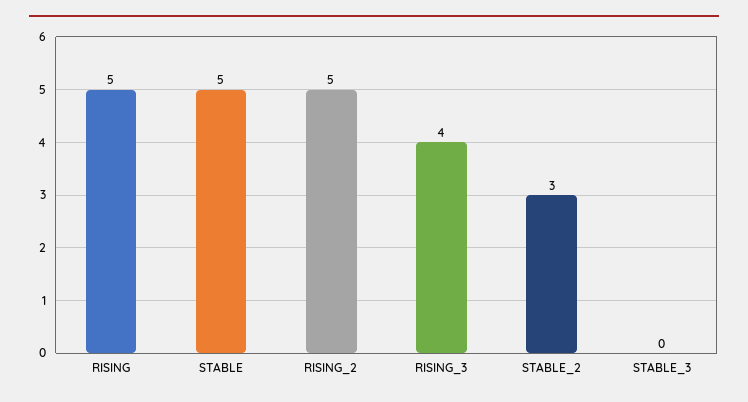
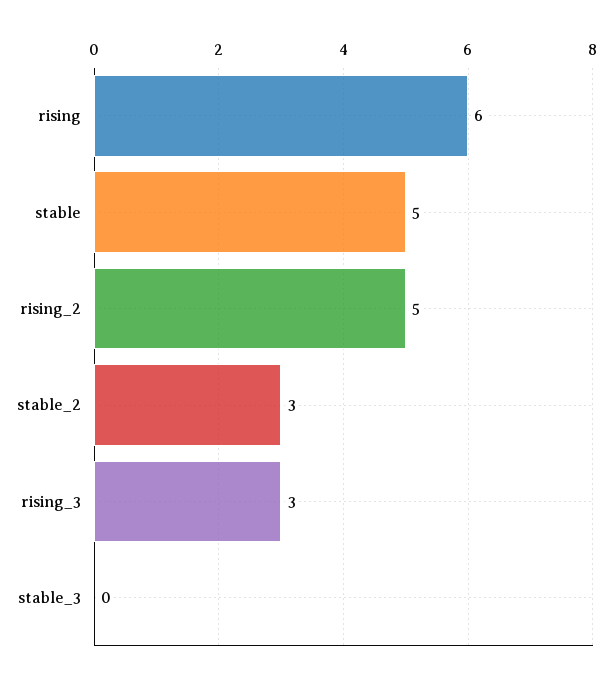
RISING: 5 -> 6
RISING_3: 4 -> 3

